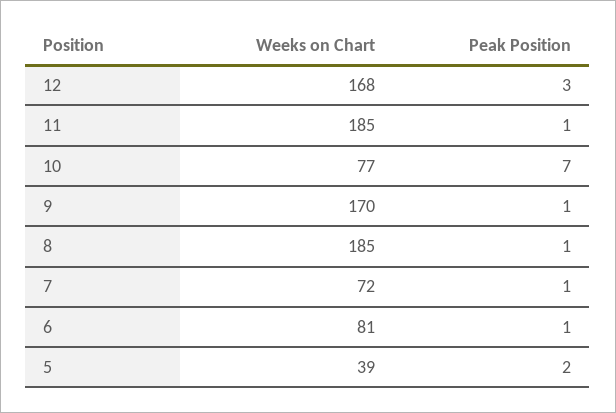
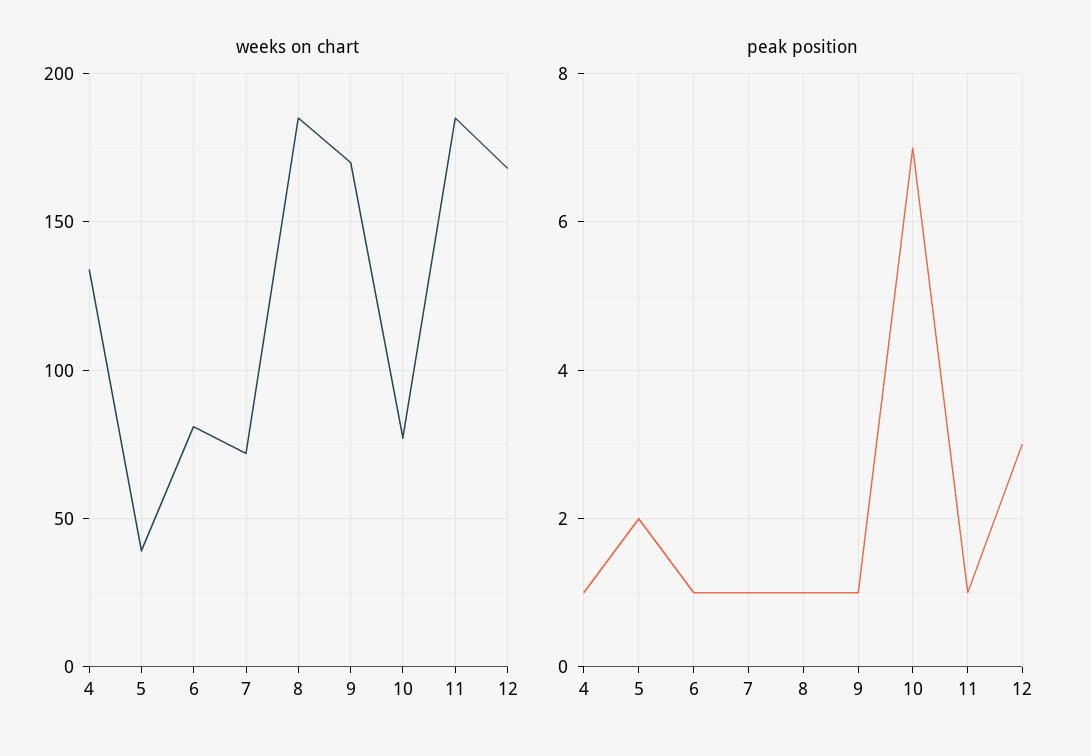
Weeks on Chart, 4: none -> 135
Peak Position, 4: none -> 1

